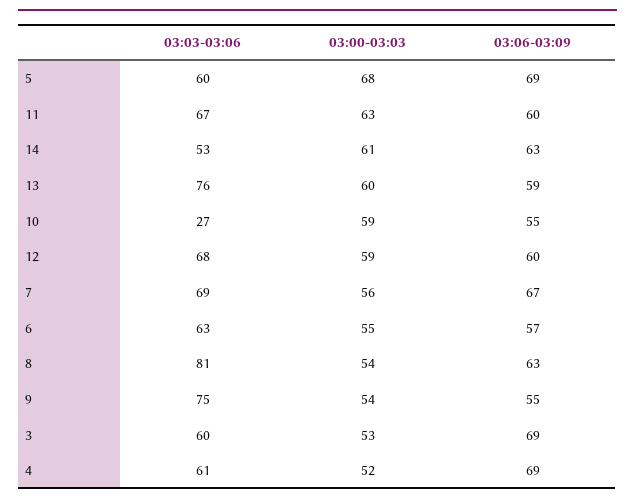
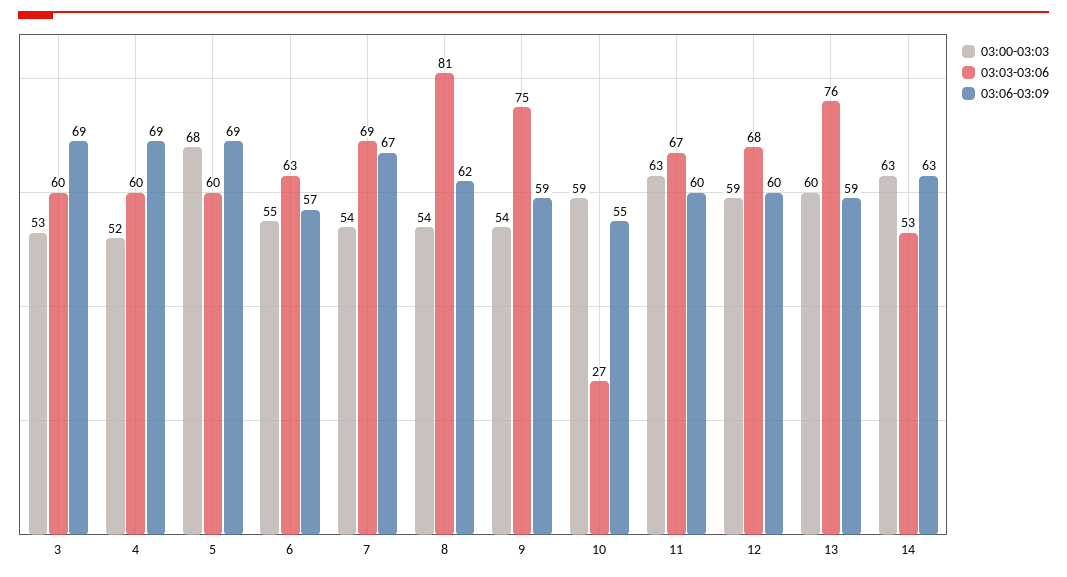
03:00-03:03, 14: 61 -> 63
03:00-03:03, 7: 56 -> 54
03:06-03:09, 8: 63 -> 62
03:06-03:09, 9: 55 -> 59
03:03-03:06, 4: 61 -> 60

